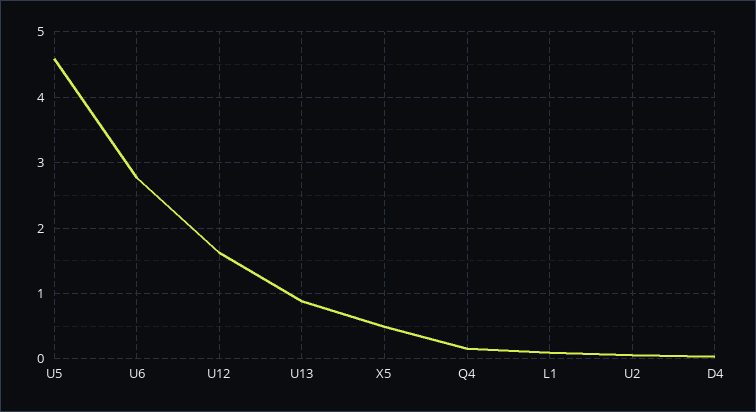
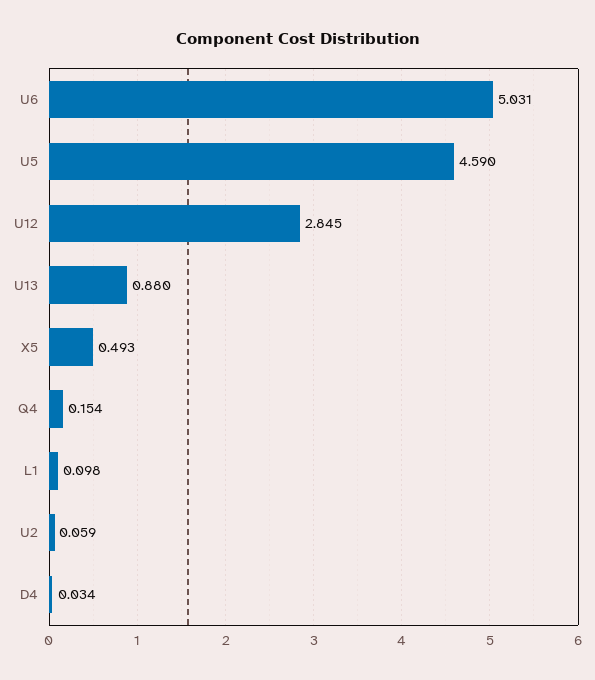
U6: 2.8 -> 5.031
U12: 1.6 -> 2.845

